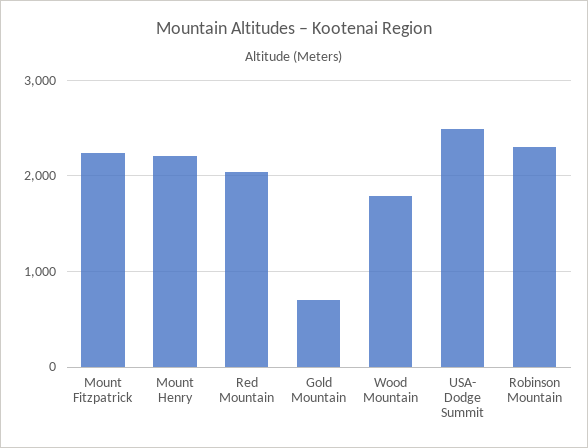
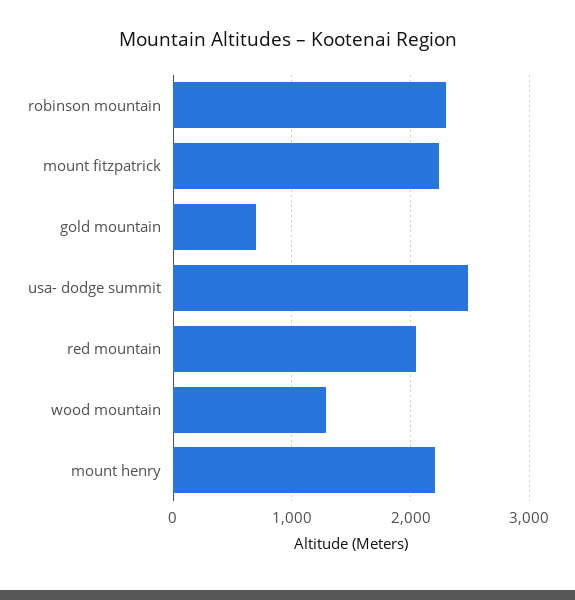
Wood Mountain: 1800 -> 1300

